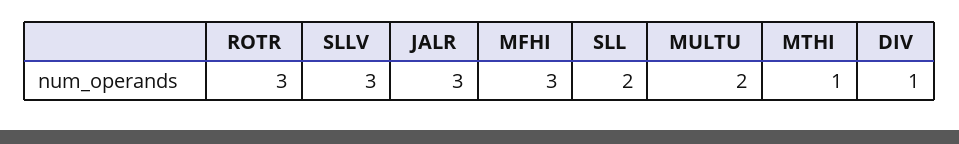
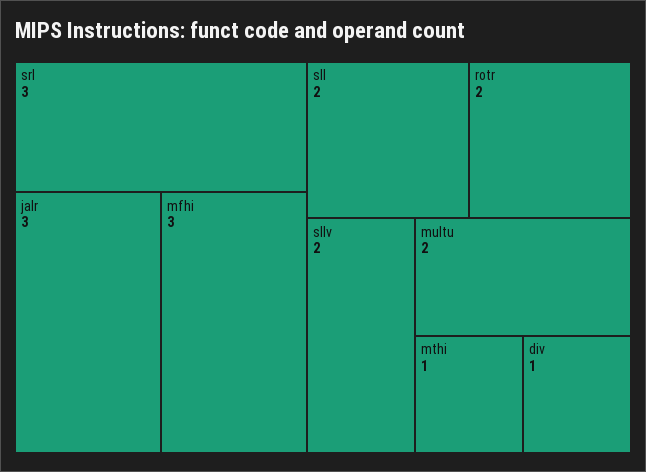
ROTR: 3 -> 2
SLLV: 3 -> 2
srl: none -> 3

